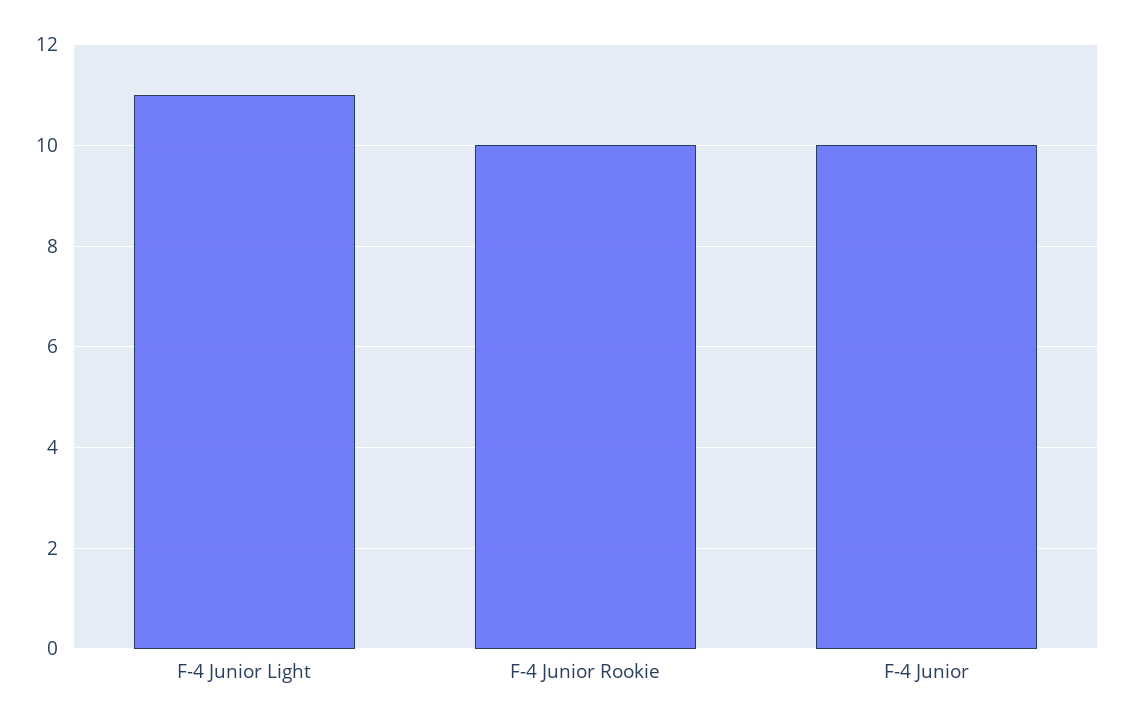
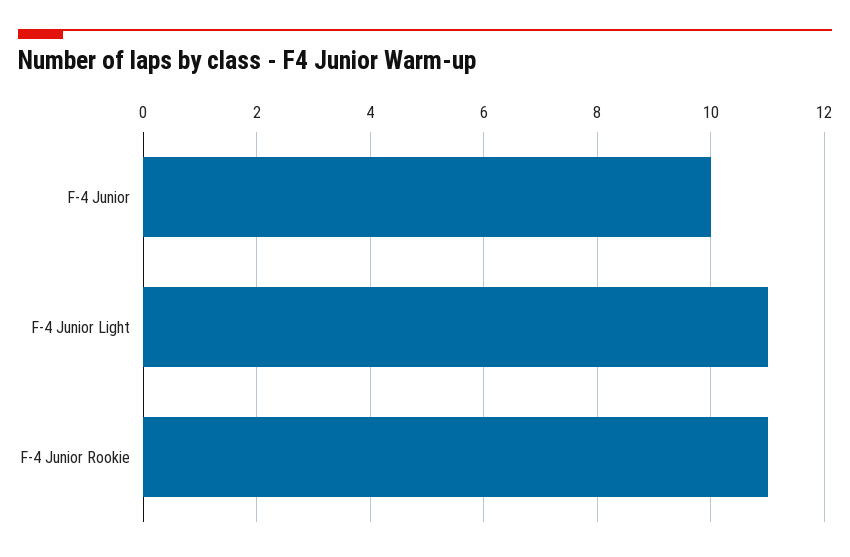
F-4 Junior Rookie: 10 -> 11

